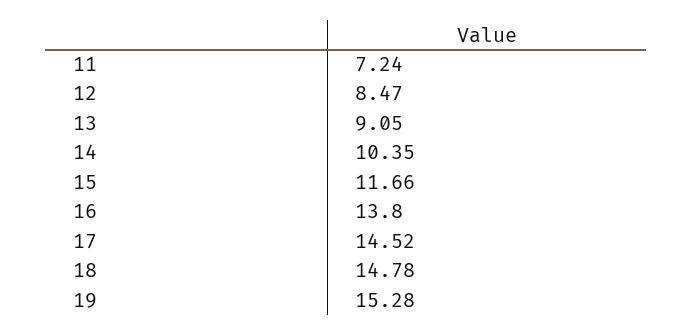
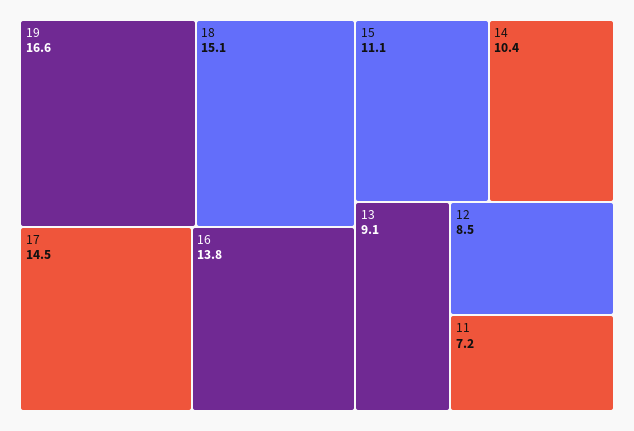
15: 11.66 -> 11.1
18: 14.78 -> 15.1
19: 15.28 -> 16.6

